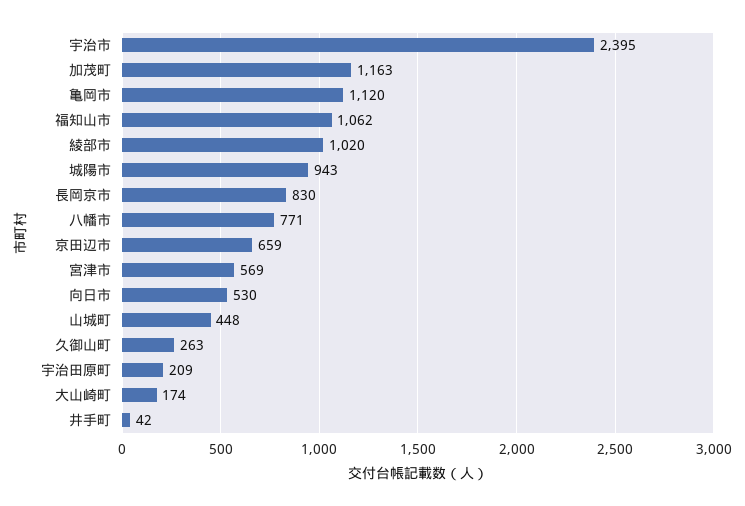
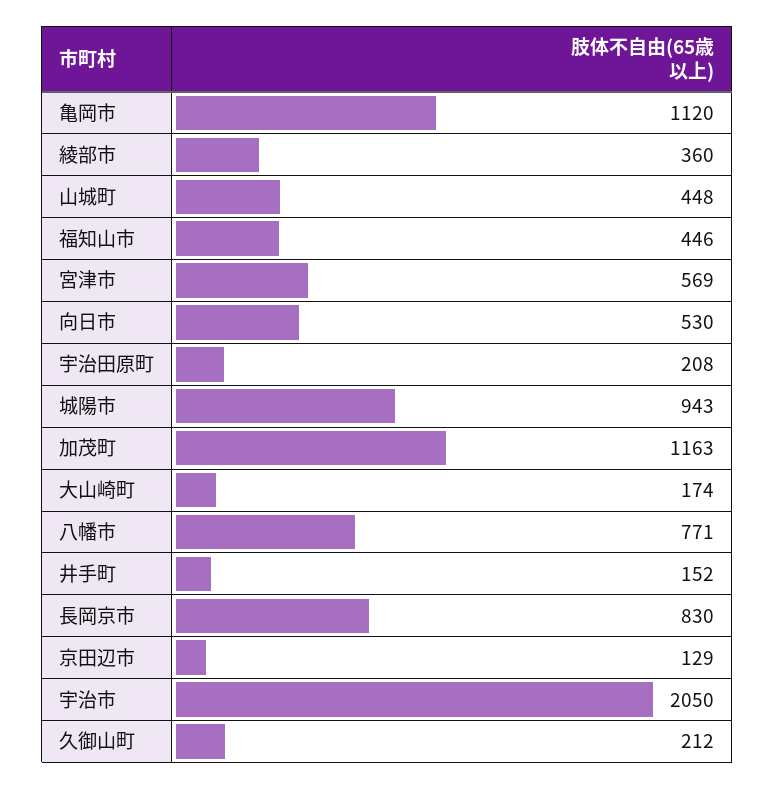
宇治市: 2395 -> 2050
福知山市: 1062 -> 446
綾部市: 1020 -> 360
京田辺市: 659 -> 129
久御山町: 263 -> 212
宇治田原町: 209 -> 208
井手町: 42 -> 152

